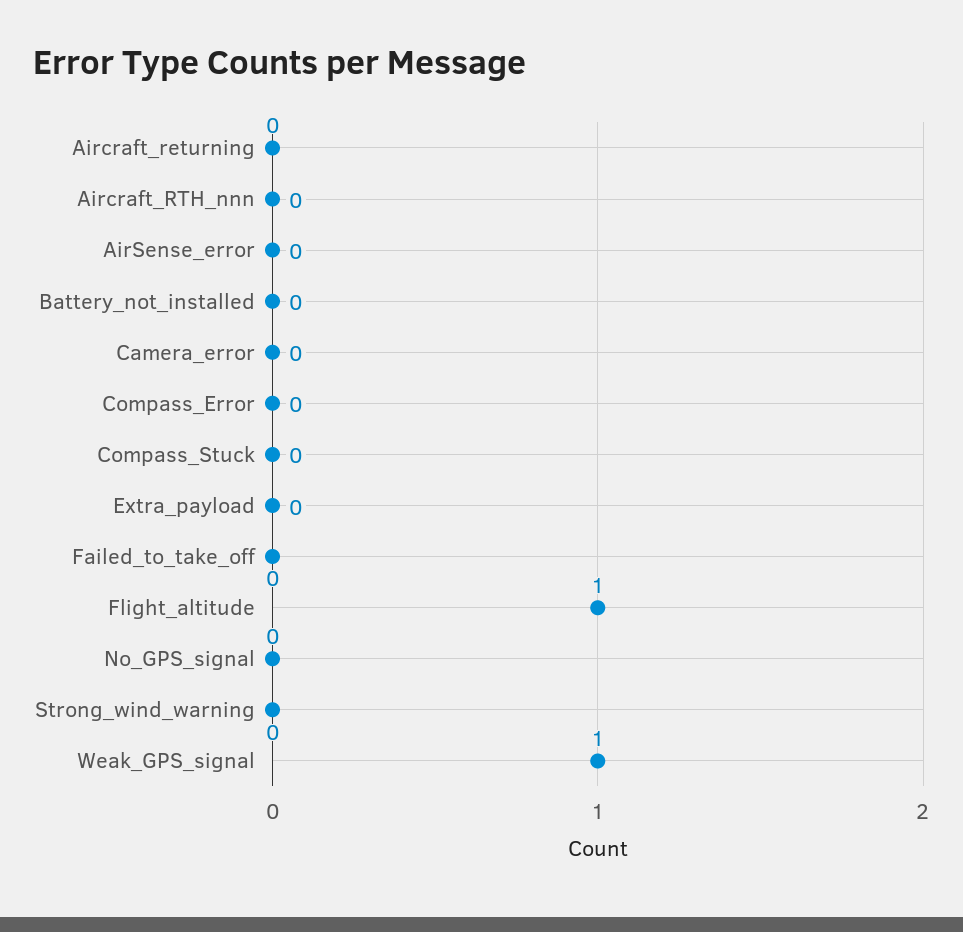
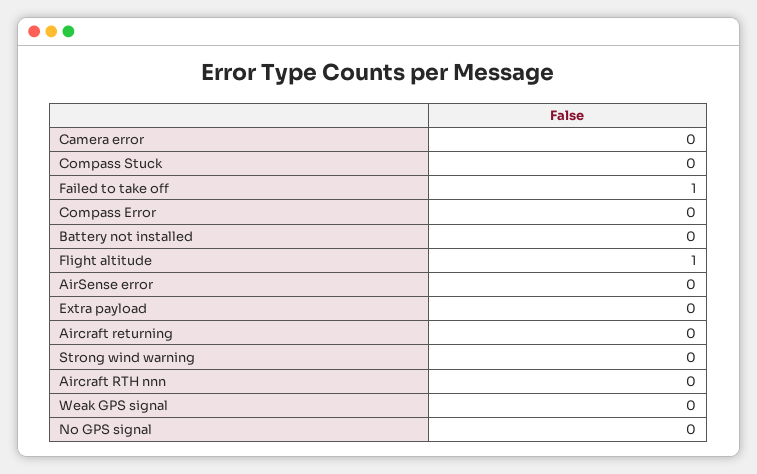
Failed_to_take_off: 0 -> 1
Weak_GPS_signal: 1 -> 0

